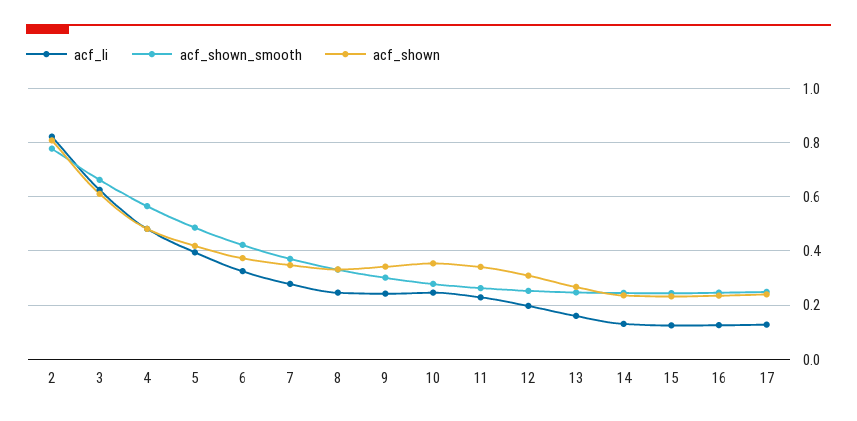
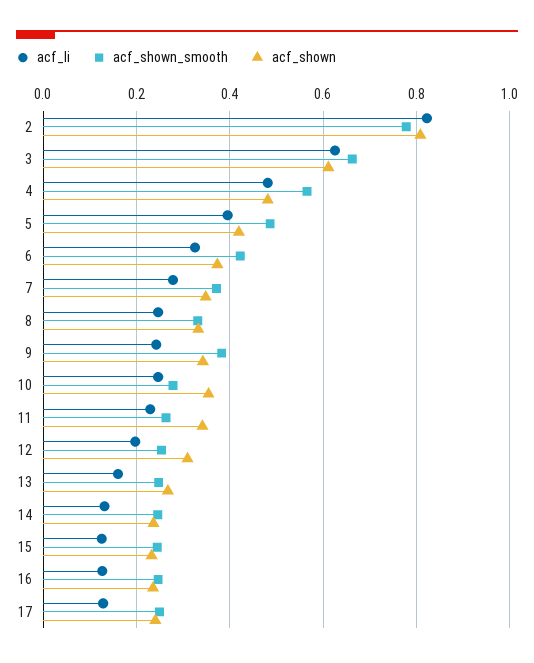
acf_shown_smooth, 9: 0.3 -> 0.38

